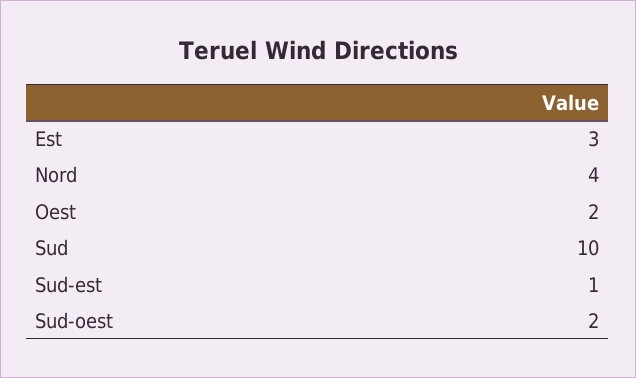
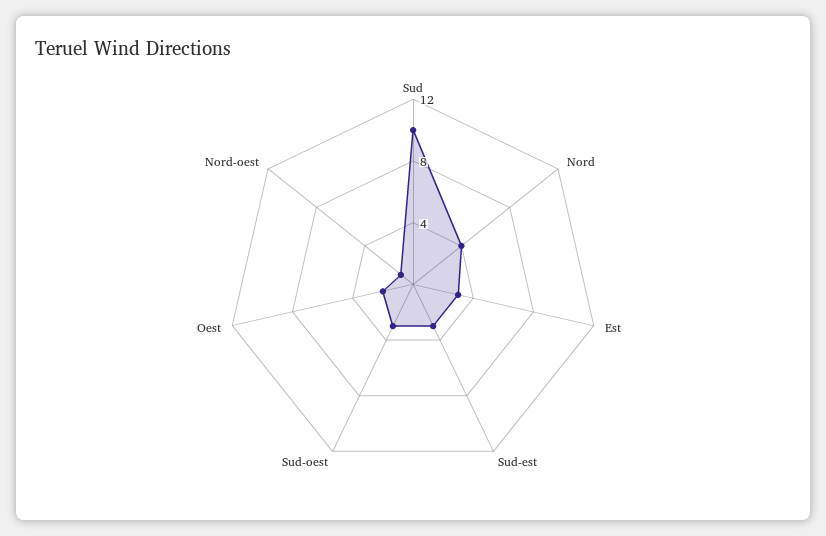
Sud-est: 1 -> 3
Sud-oest: 2 -> 3
Nord-oest: none -> 1

